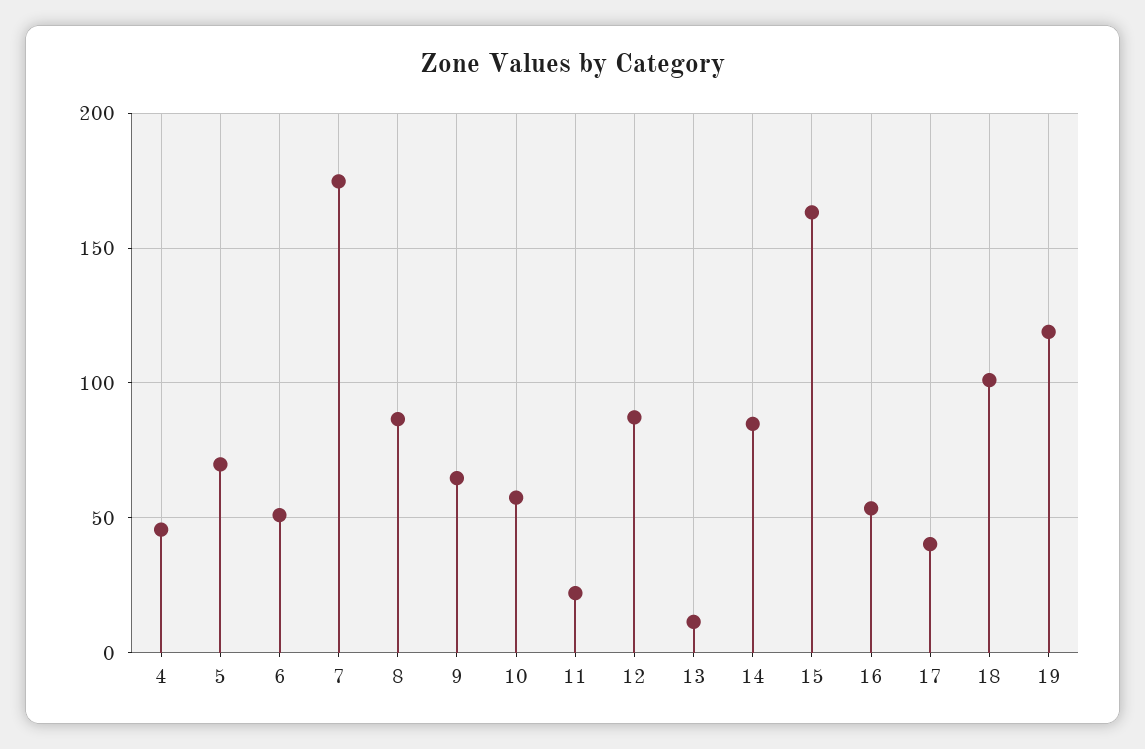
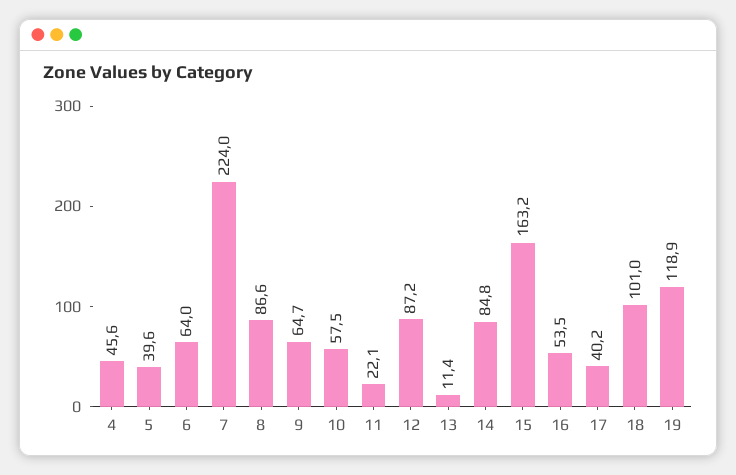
5: 70 -> 39.6
6: 50 -> 64
7: 175 -> 224

